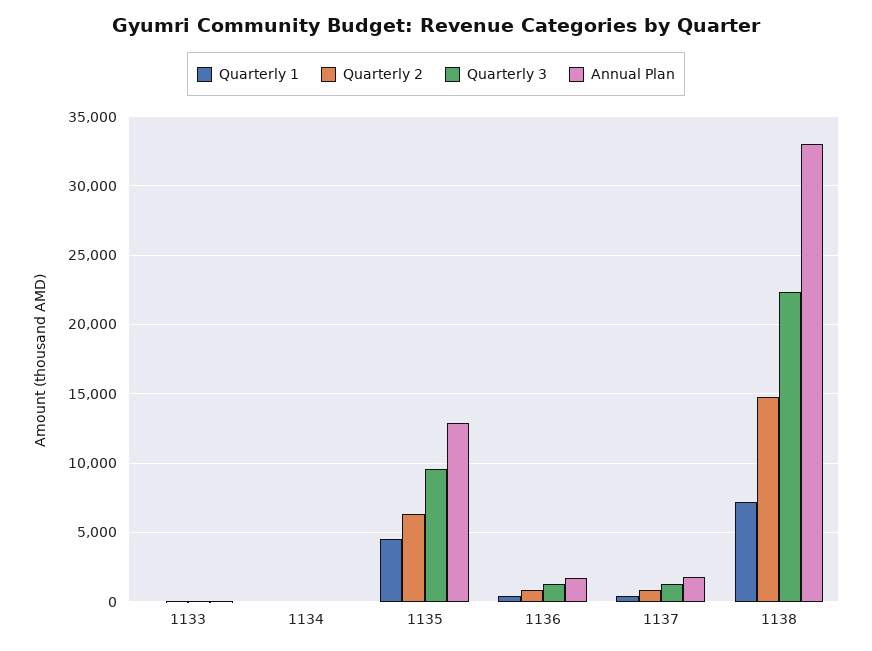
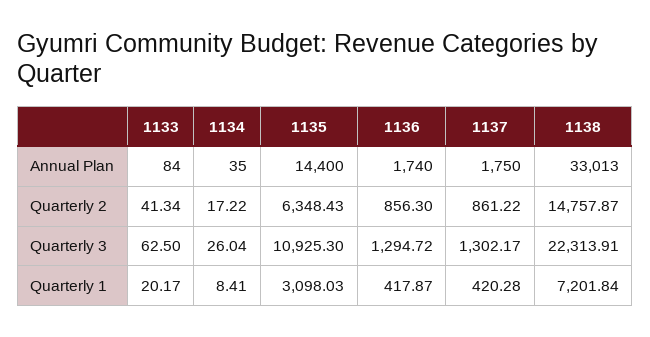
Quarterly 1, 1135: 4500 -> 3098.03
Quarterly 3, 1135: 9500 -> 10925.3
Annual Plan, 1135: 13000 -> 14400

